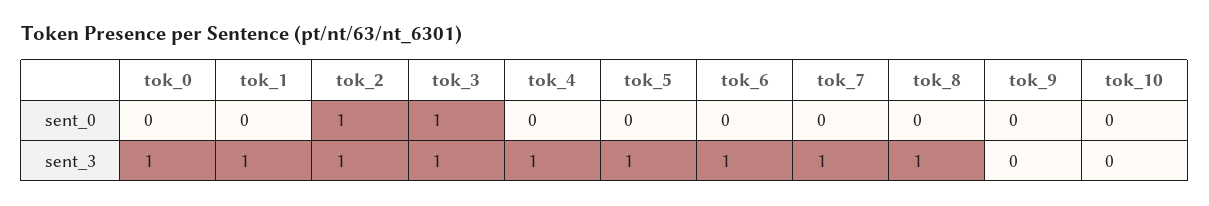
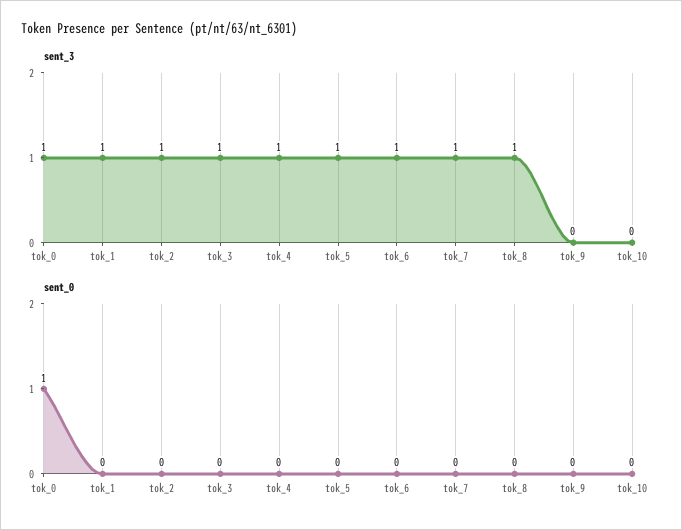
sent_0, tok_0: 0 -> 1
sent_0, tok_2: 1 -> 0
sent_0, tok_3: 1 -> 0

